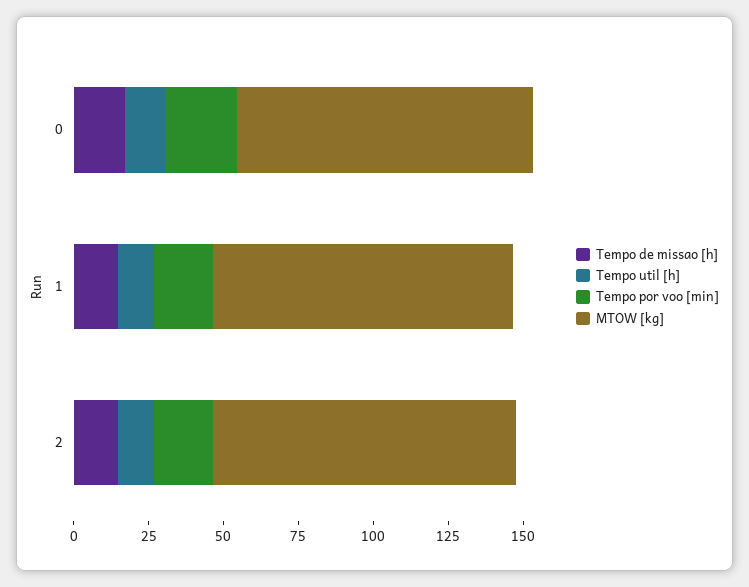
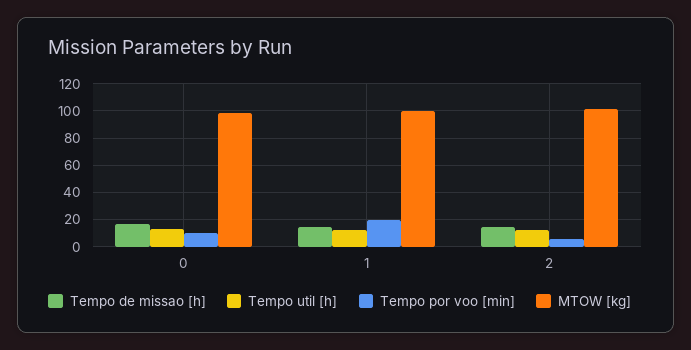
Tempo por voo [min], 0: 25 -> 10
Tempo por voo [min], 2: 20 -> 5

